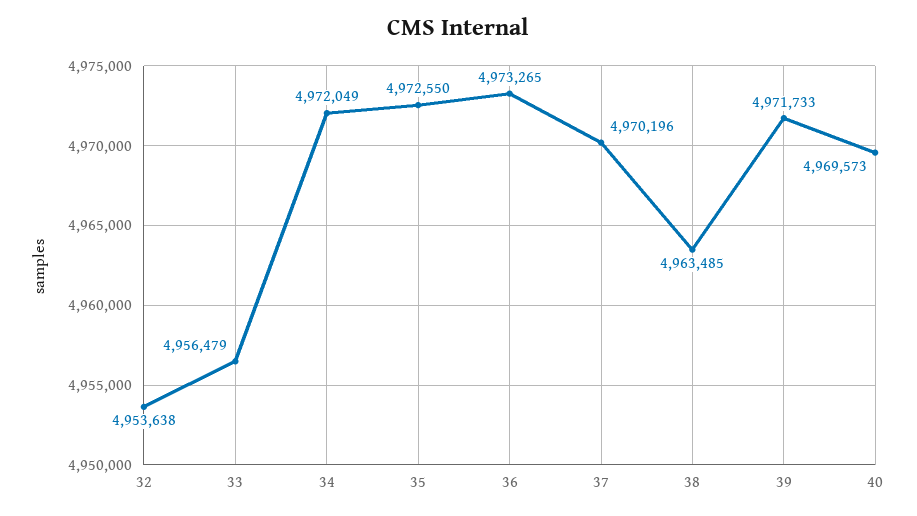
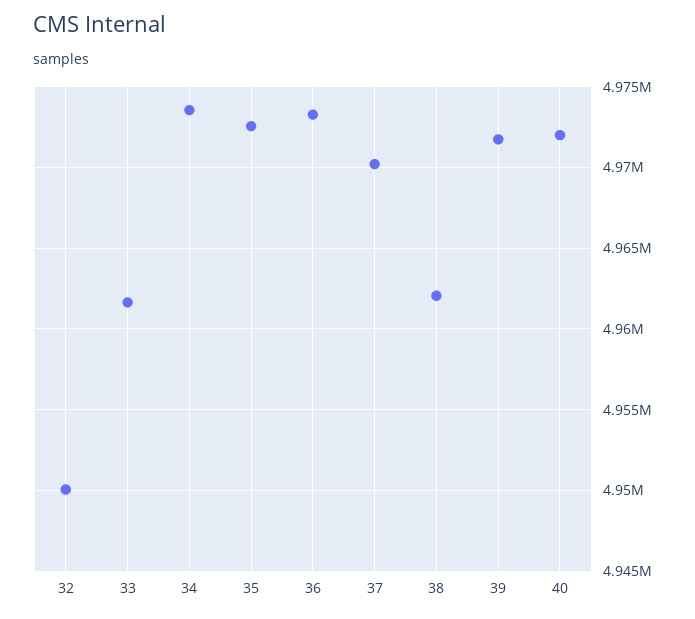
32: 4953638 -> 4950000
33: 4956479 -> 4961500
34: 4972049 -> 4973500
38: 4963485 -> 4962000
40: 4969573 -> 4972000

